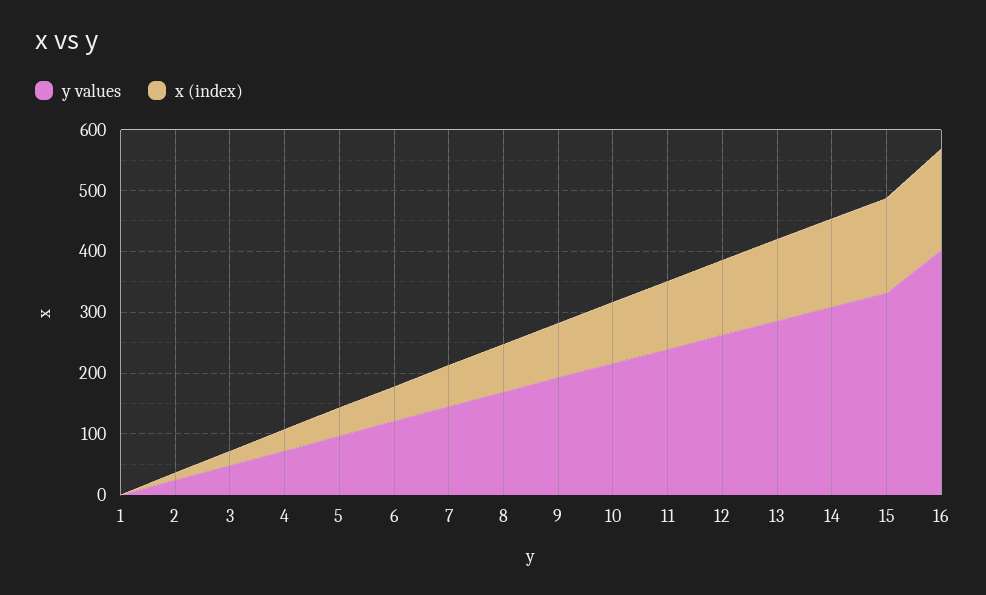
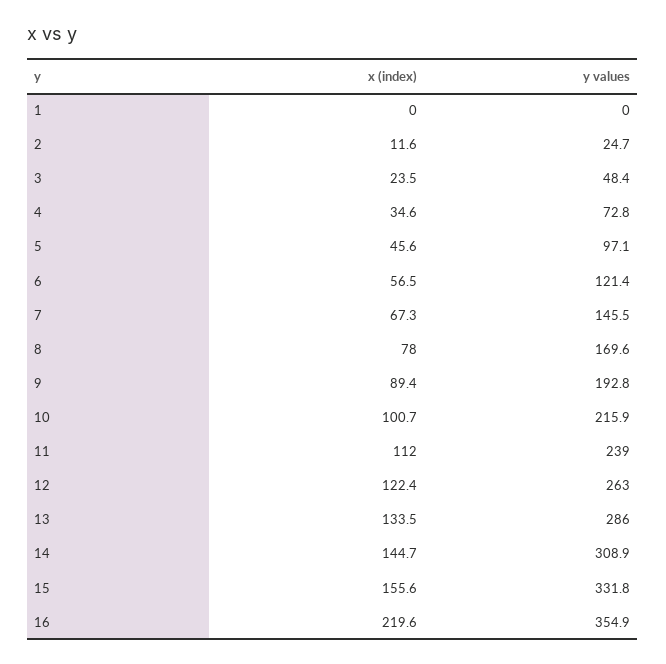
y values, 16: 400 -> 354.9
x (index), 16: 160 -> 219.6

